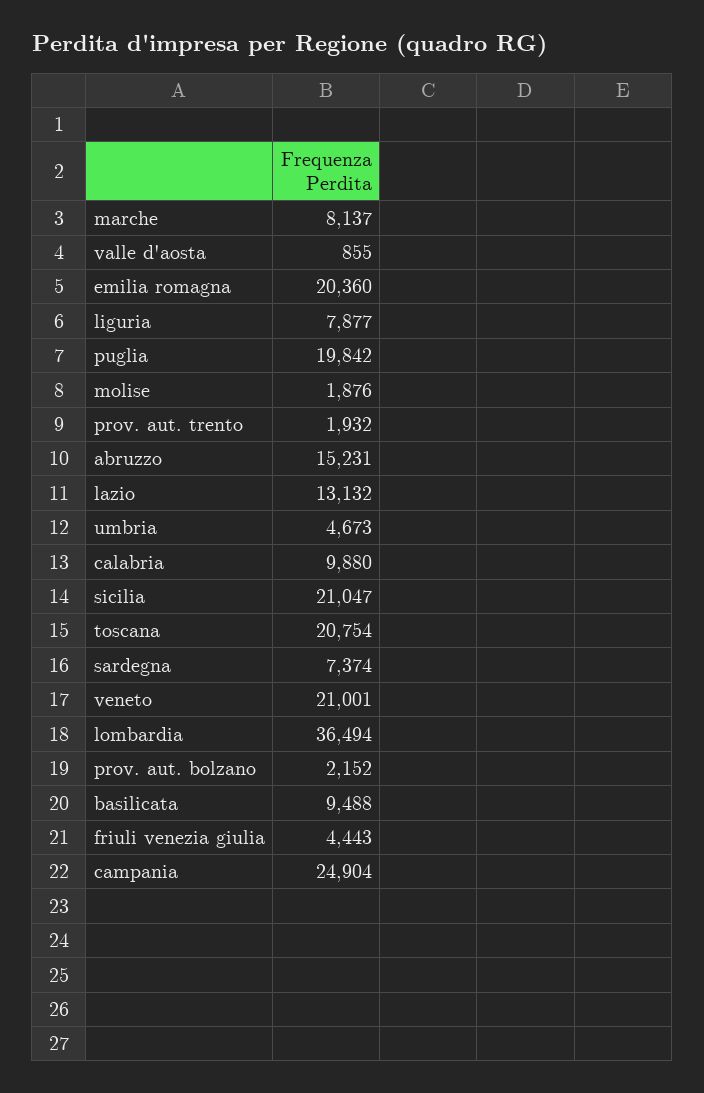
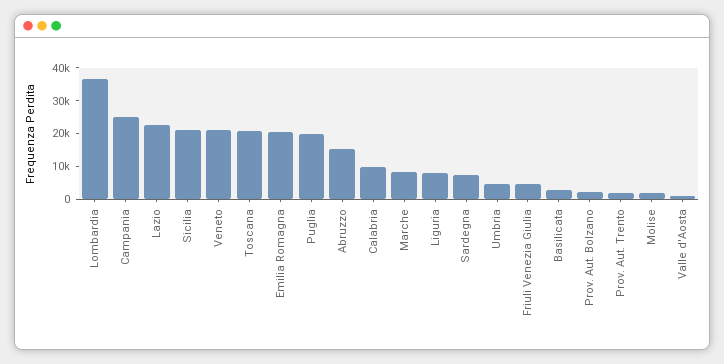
lazio: 13132 -> 22500
basilicata: 9488 -> 2500

